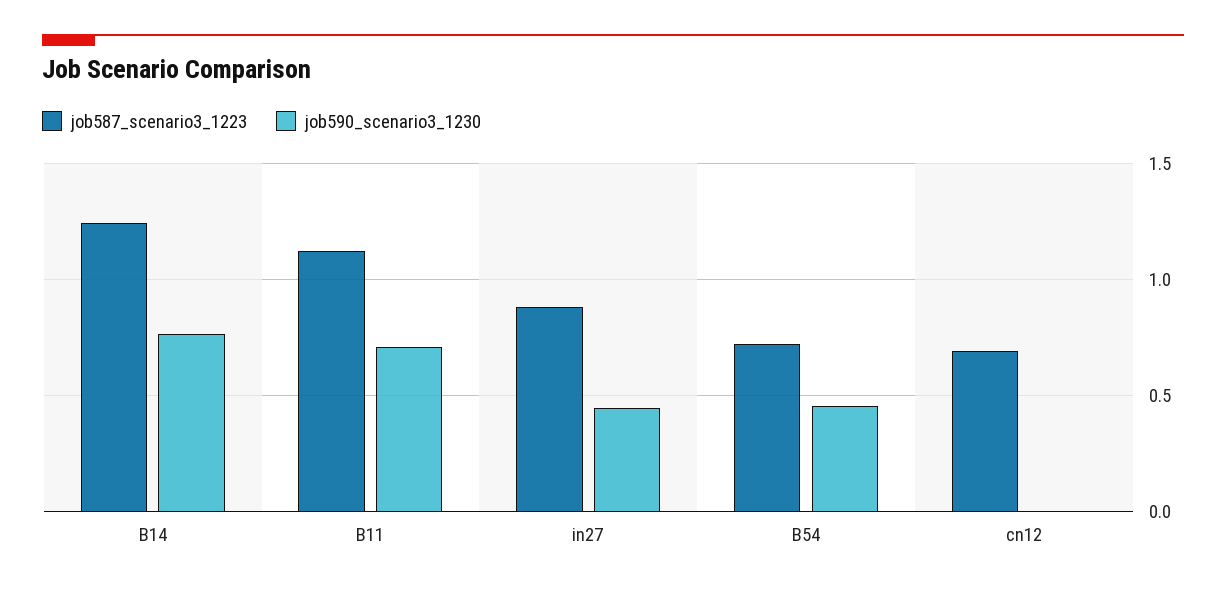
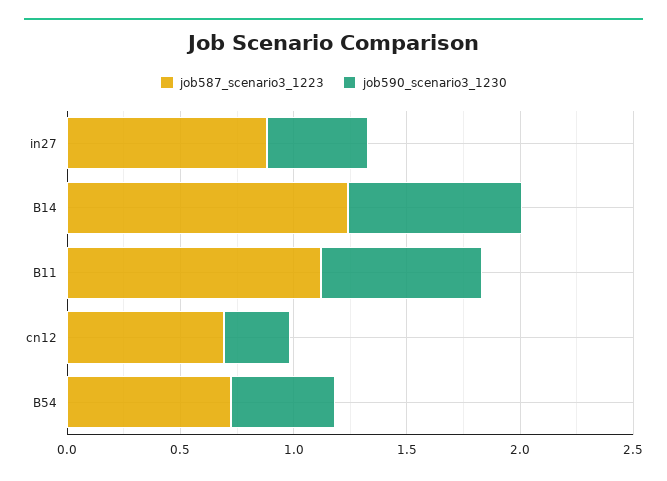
job590_scenario3_1230, cn12: 0 -> 0.3

